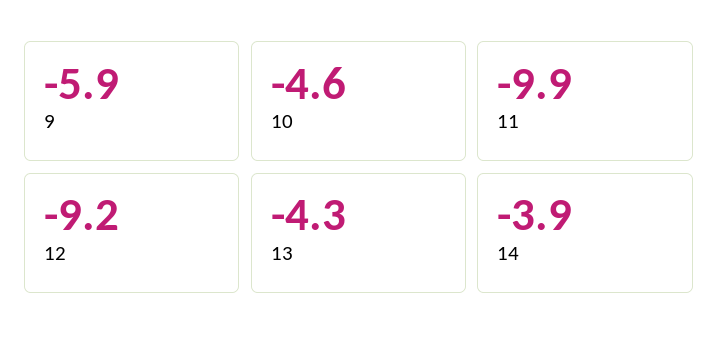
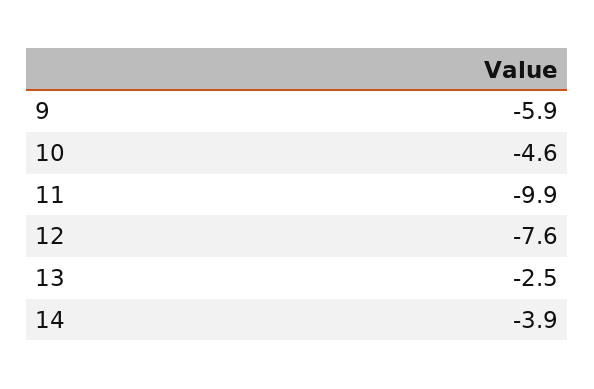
12: -9.2 -> -7.6
13: -4.3 -> -2.5

